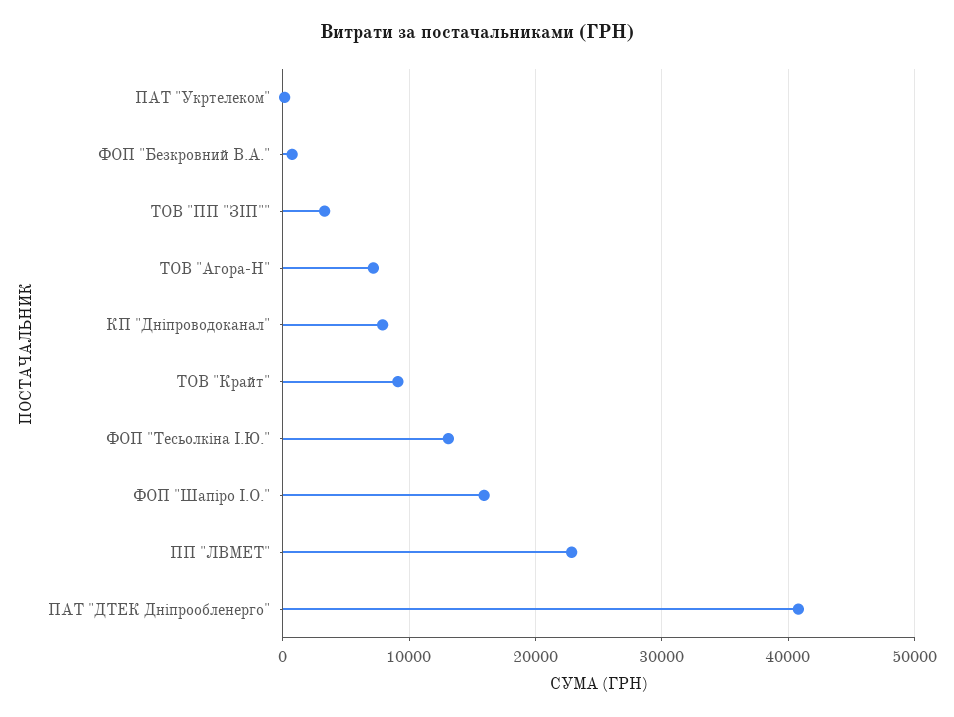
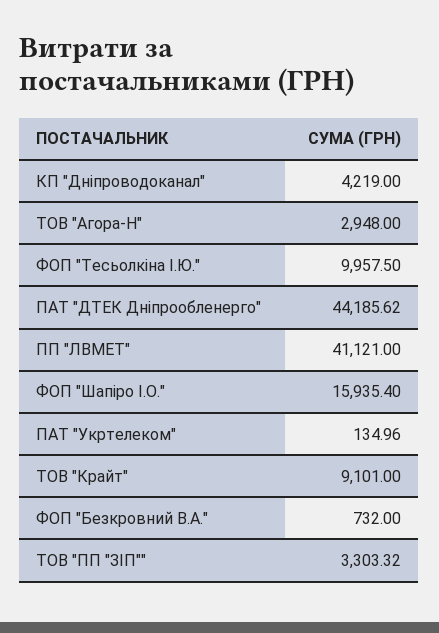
ТОВ "Агора-Н": 7000 -> 2948
КП "Дніпроводоканал": 8000 -> 4219
ФОП "Тесьолкіна І.Ю.": 13000 -> 9957.5
ПП "ЛВМЕТ": 23000 -> 41121
ПАТ "ДТЕК Дніпрообленерго": 41000 -> 44185.62

